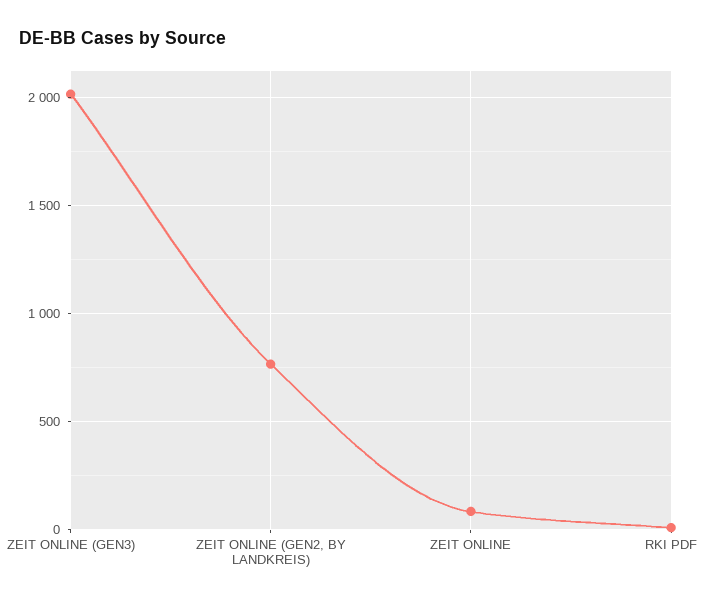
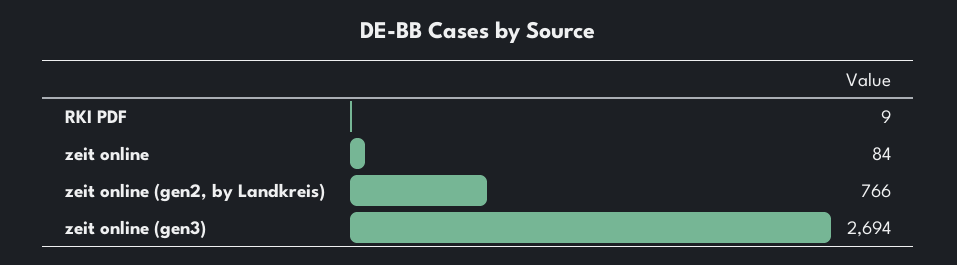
ZEIT ONLINE (GEN3): 2000 -> 2694

